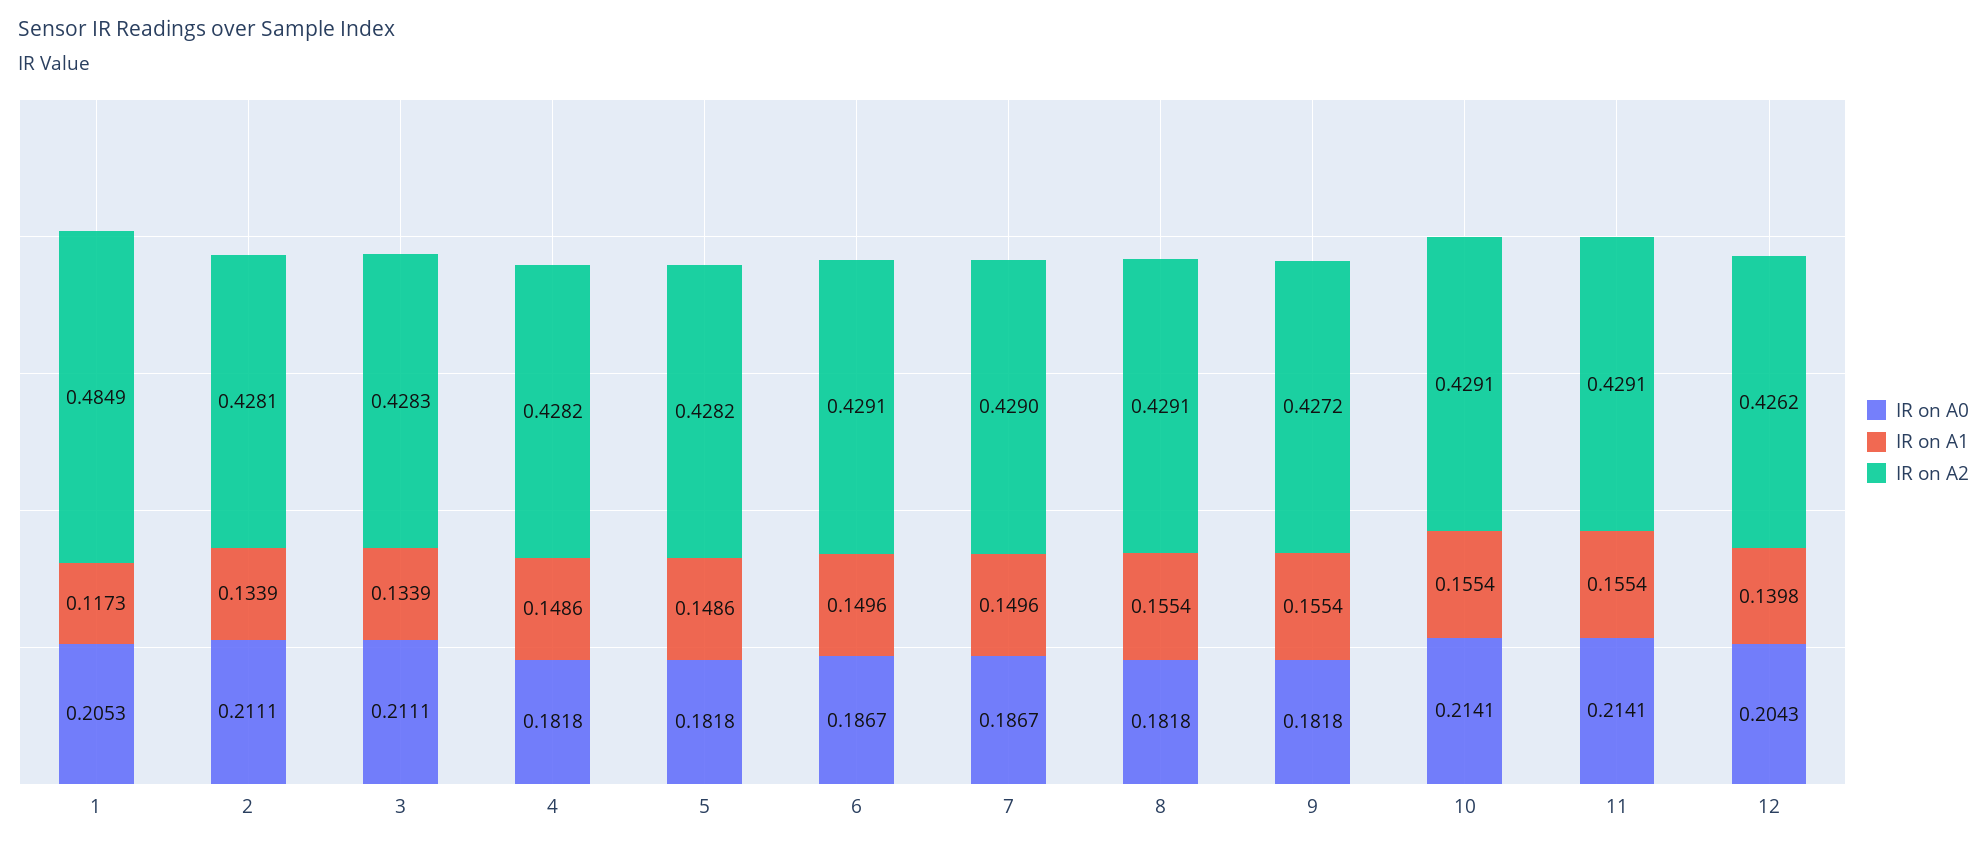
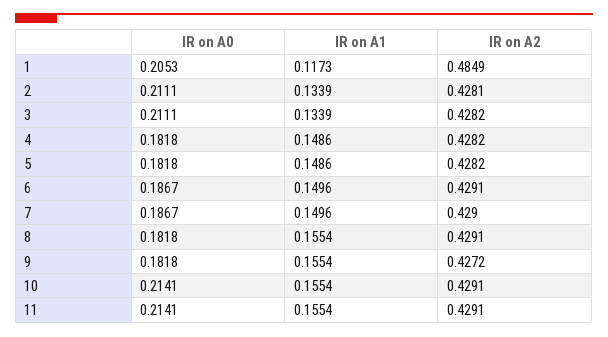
IR on A2, 3: 0.4283 -> 0.4282
IR on A0, 12: 0.2043 -> none
IR on A1, 12: 0.1398 -> none
IR on A2, 12: 0.4262 -> none

